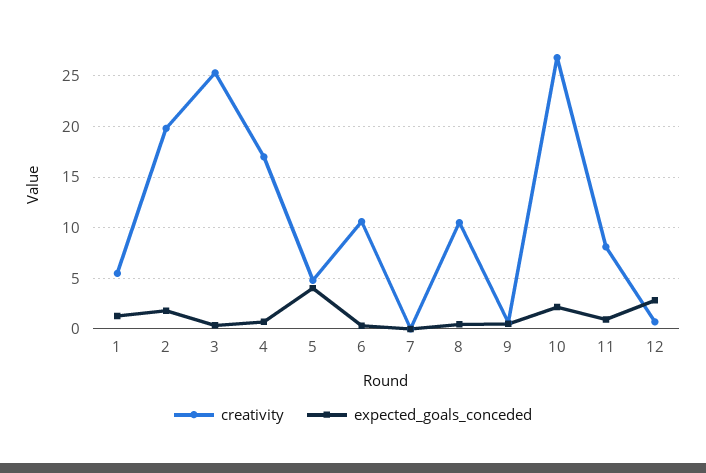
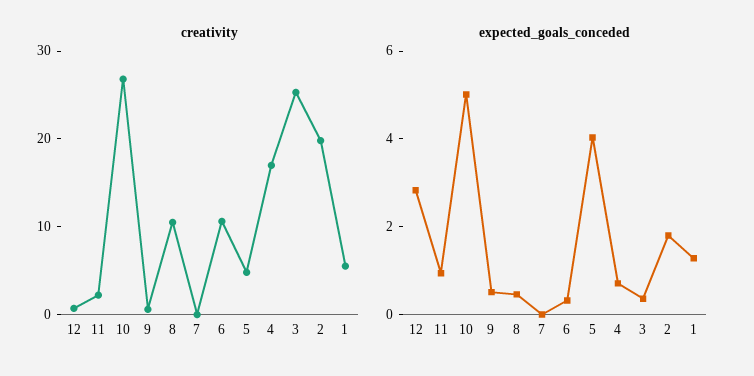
expected_goals_conceded, 10: 2 -> 5
creativity, 11: 8 -> 2

